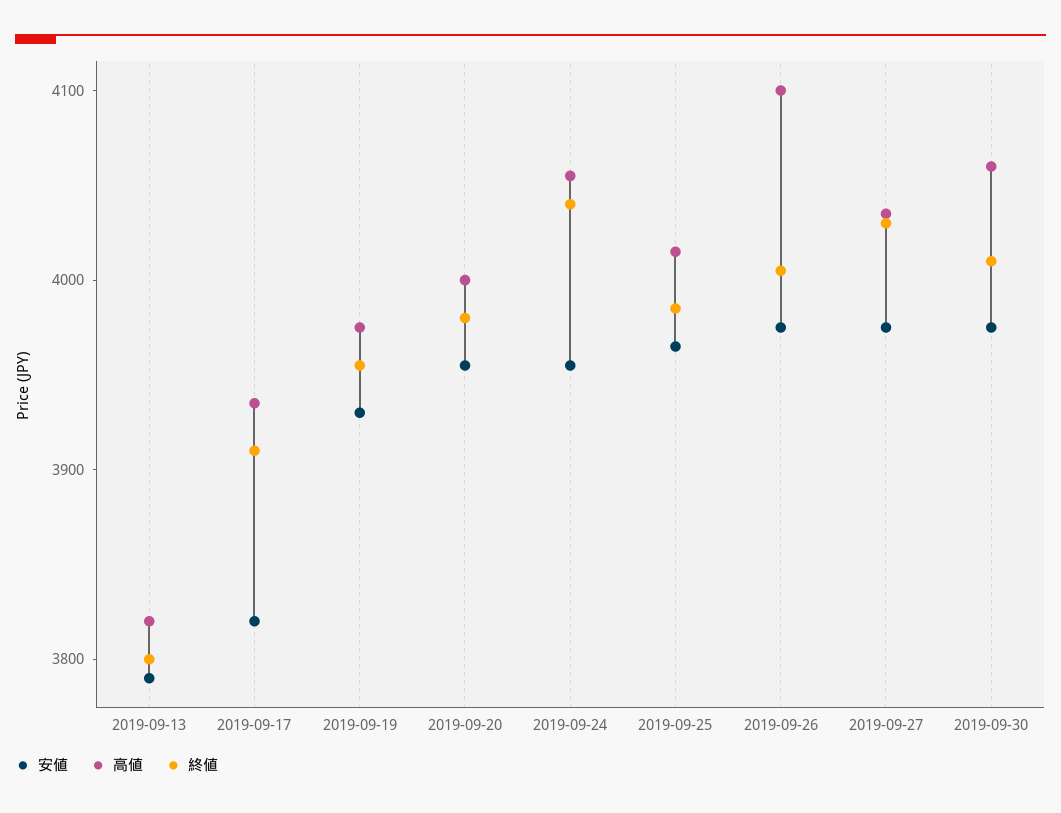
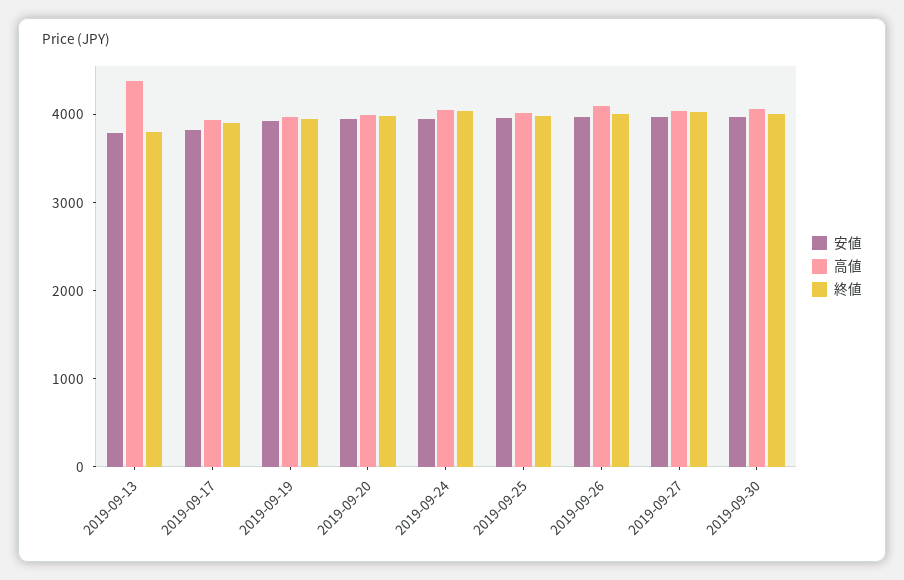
高値, 2019-09-13: 3820 -> 4400

